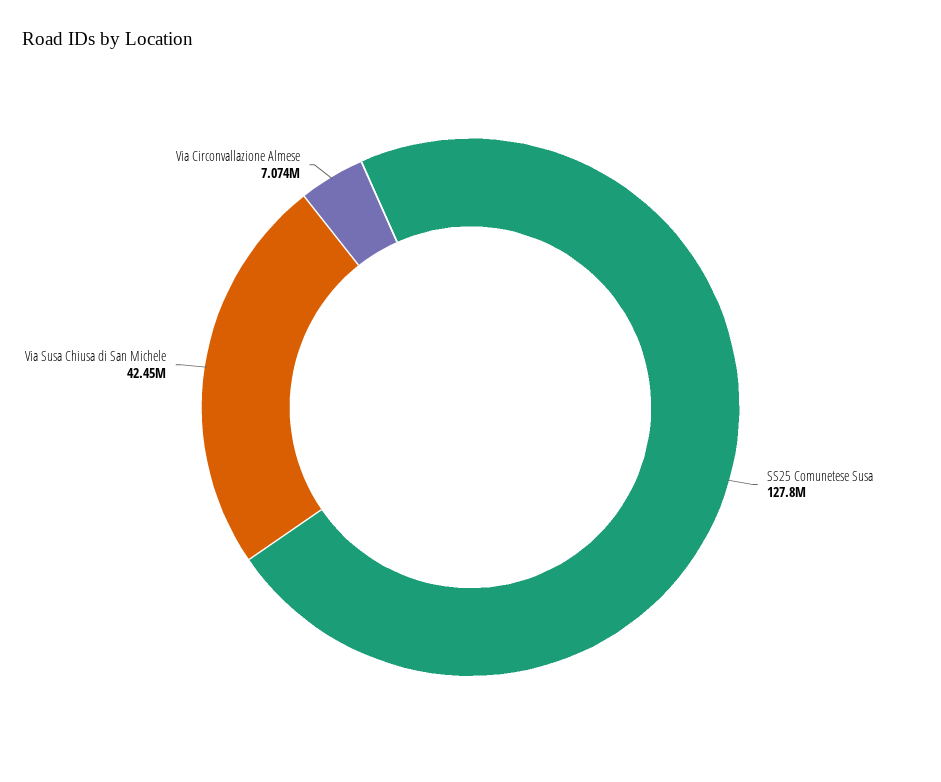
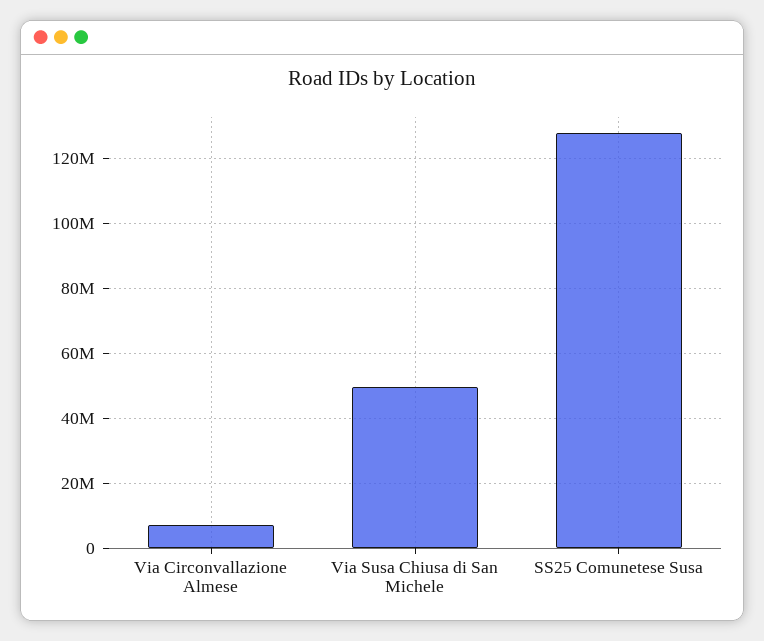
Via Susa Chiusa di San Michele: 42450000 -> 50000000

